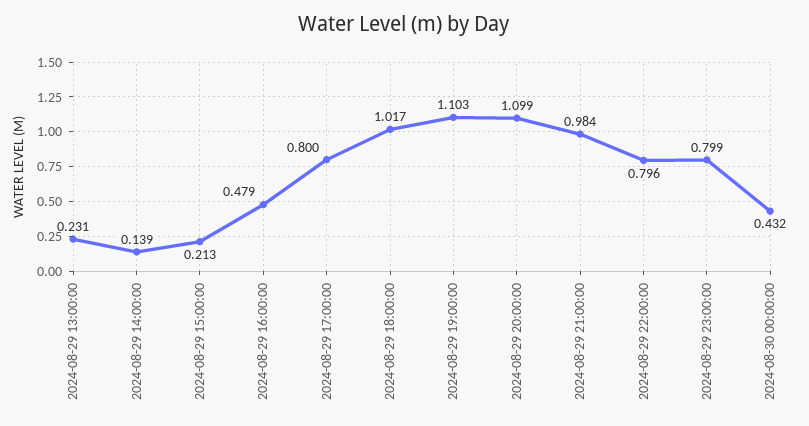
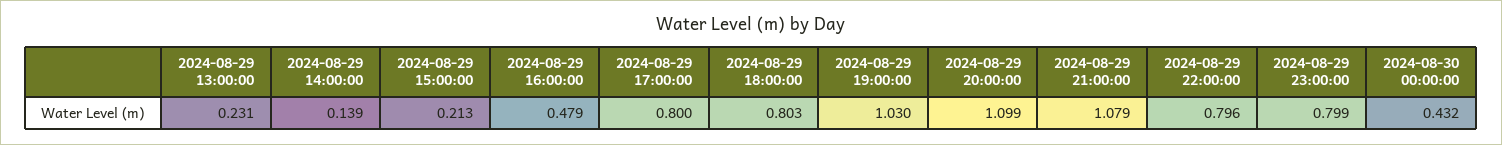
2024-08-29 18:00:00: 1.017 -> 0.803
2024-08-29 19:00:00: 1.103 -> 1.03
2024-08-29 21:00:00: 0.984 -> 1.079

